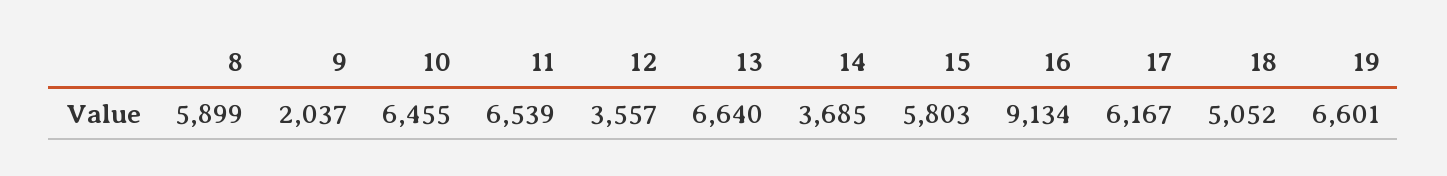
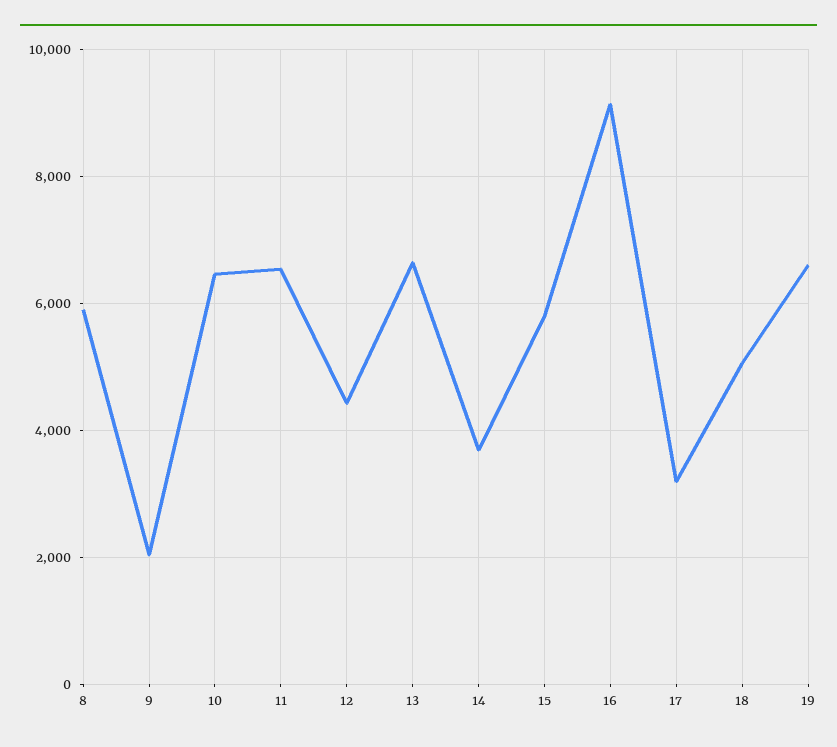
12: 3557 -> 4400
17: 6167 -> 3200

